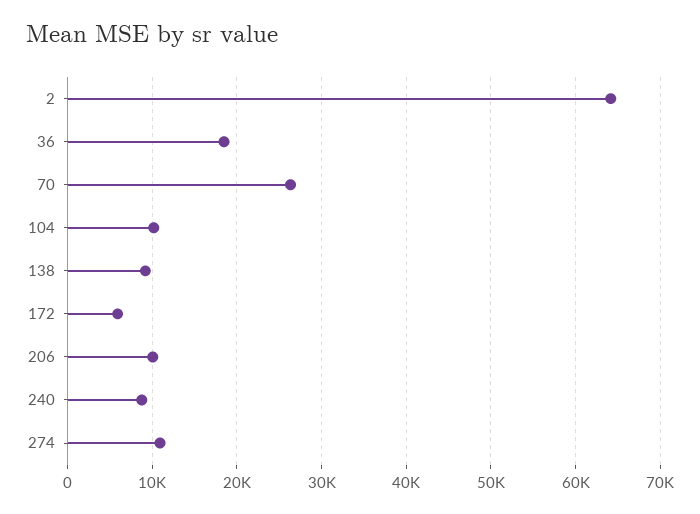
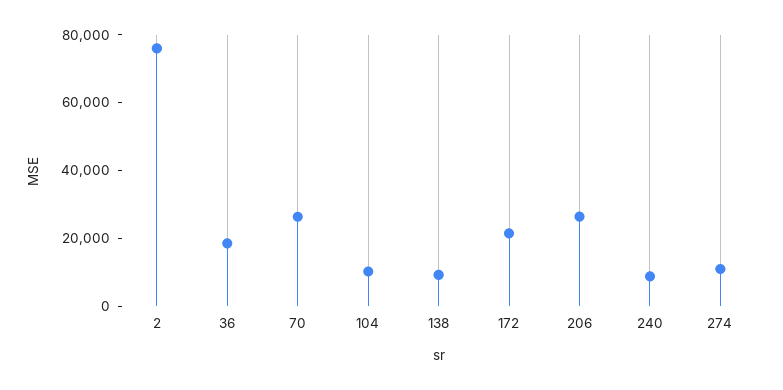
2: 64000 -> 75000
172: 6000 -> 20000
206: 10000 -> 25000

